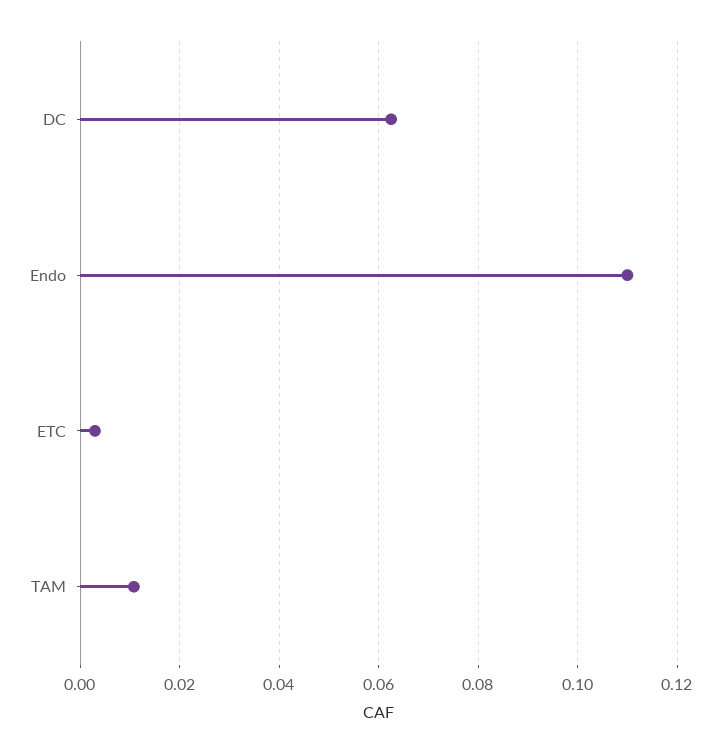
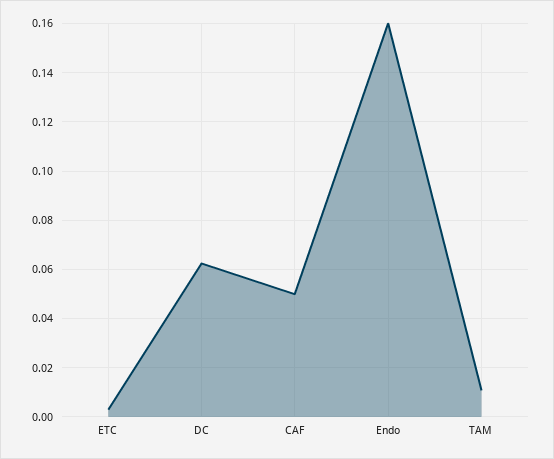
Endo: 0.11 -> 0.16
CAF: none -> 0.05

